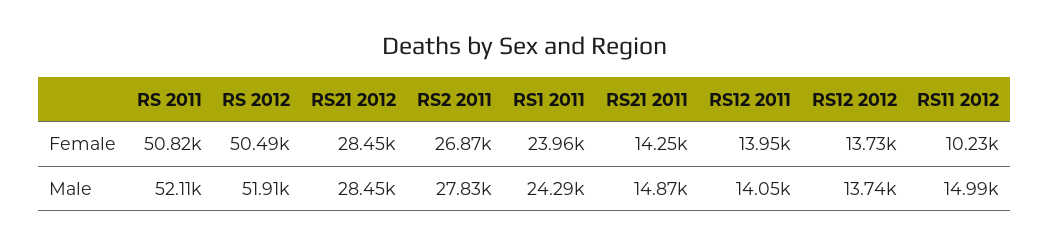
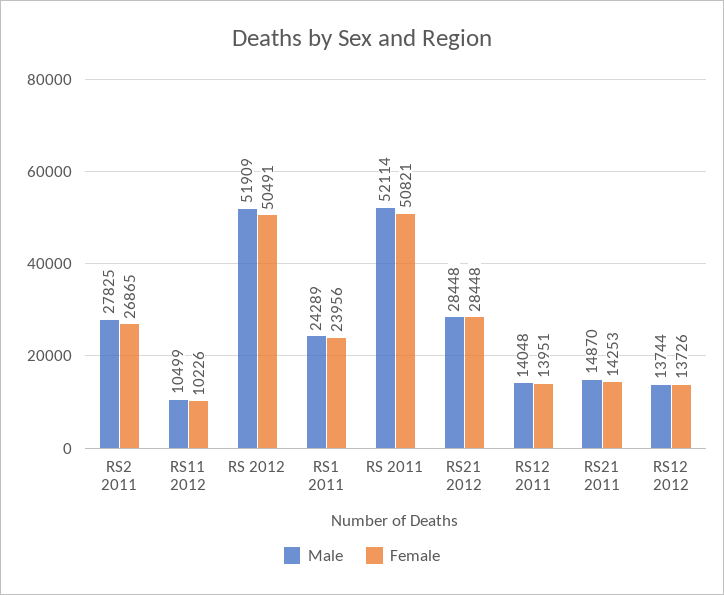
Male, RS11 2012: 14990 -> 10499

